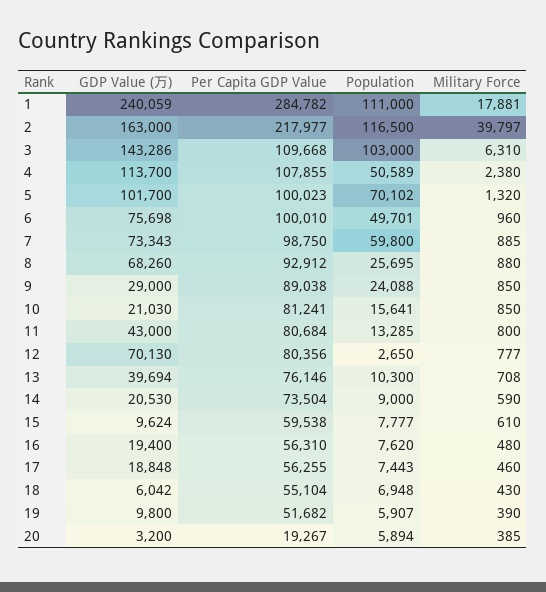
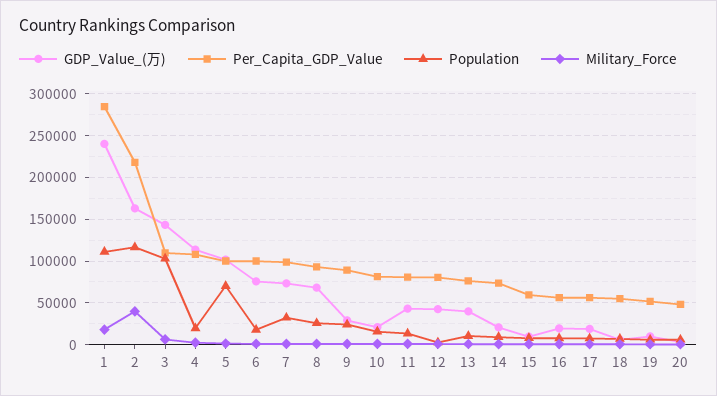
Population, 4: 50589 -> 20000
Population, 6: 49701 -> 20000
Population, 7: 59800 -> 30000
GDP Value (万), 12: 70130 -> 40000
Per Capita GDP Value, 20: 19267 -> 50000

